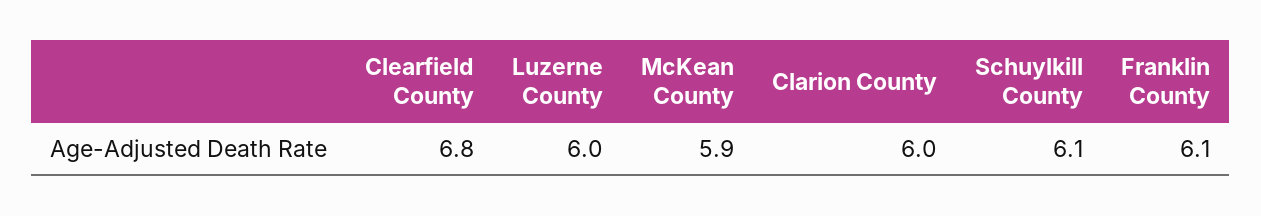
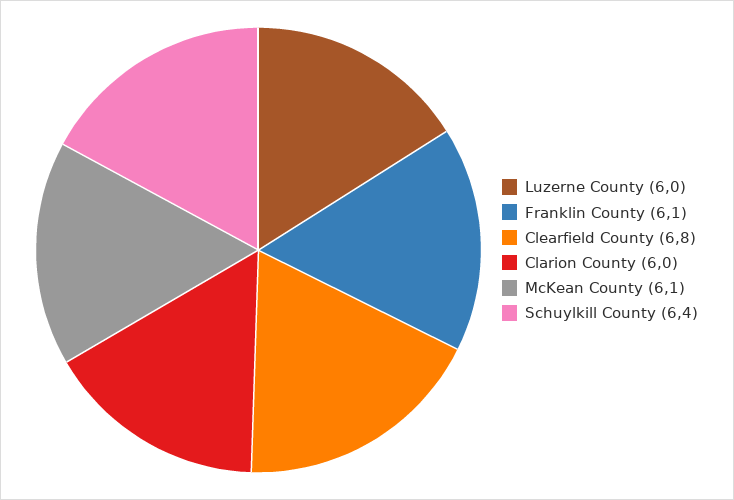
McKean County: 5.9 -> 6.1
Schuylkill County: 6.1 -> 6.4

